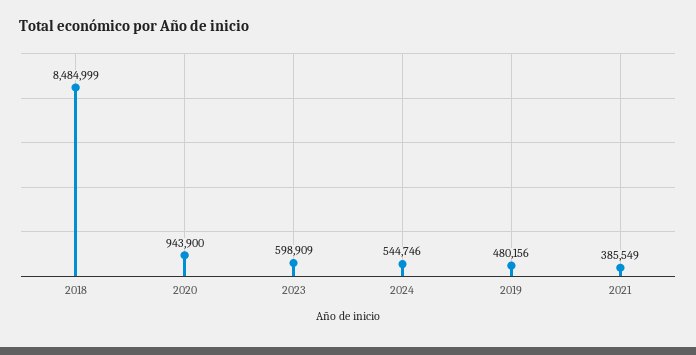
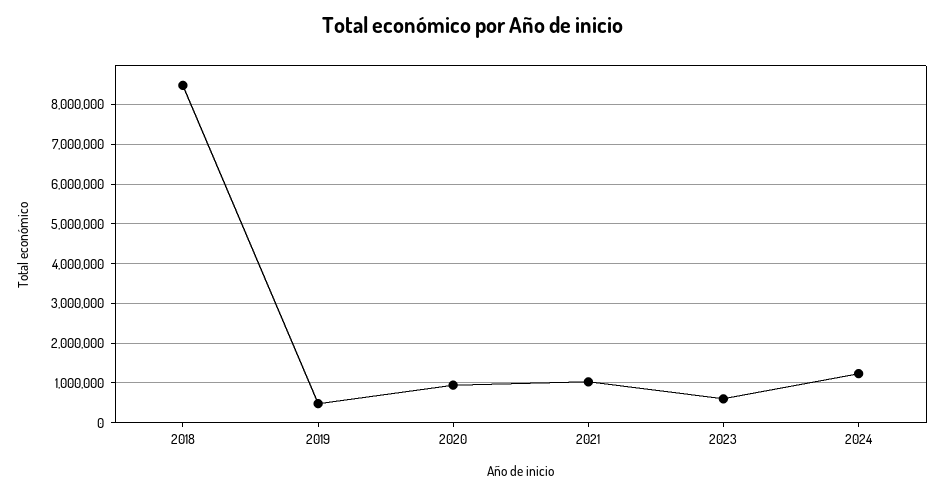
2024: 544746 -> 1200000
2021: 385549 -> 1000000

